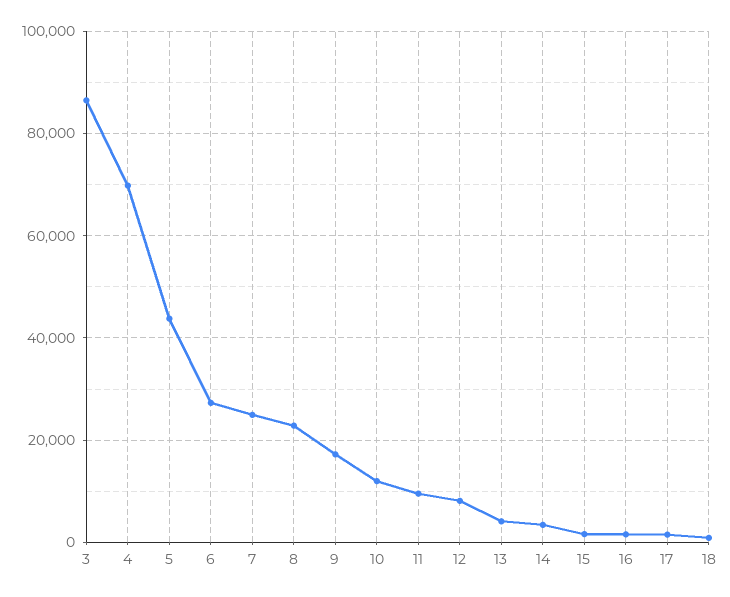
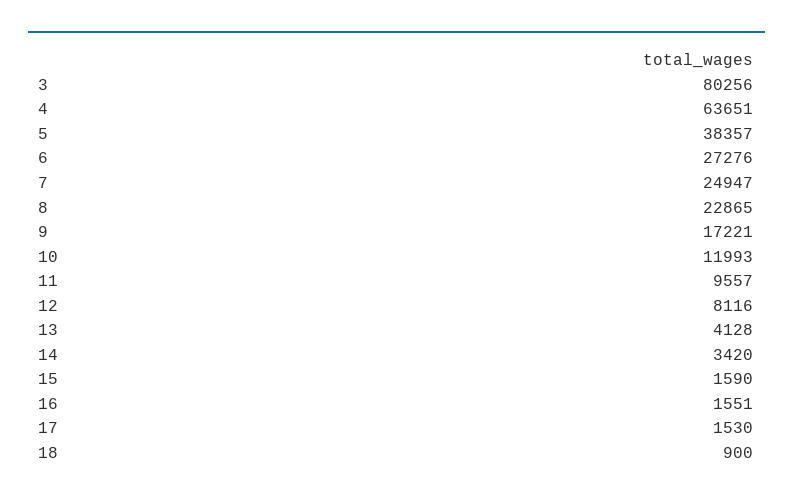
3: 86000 -> 80256
4: 70000 -> 63651
5: 44000 -> 38357

